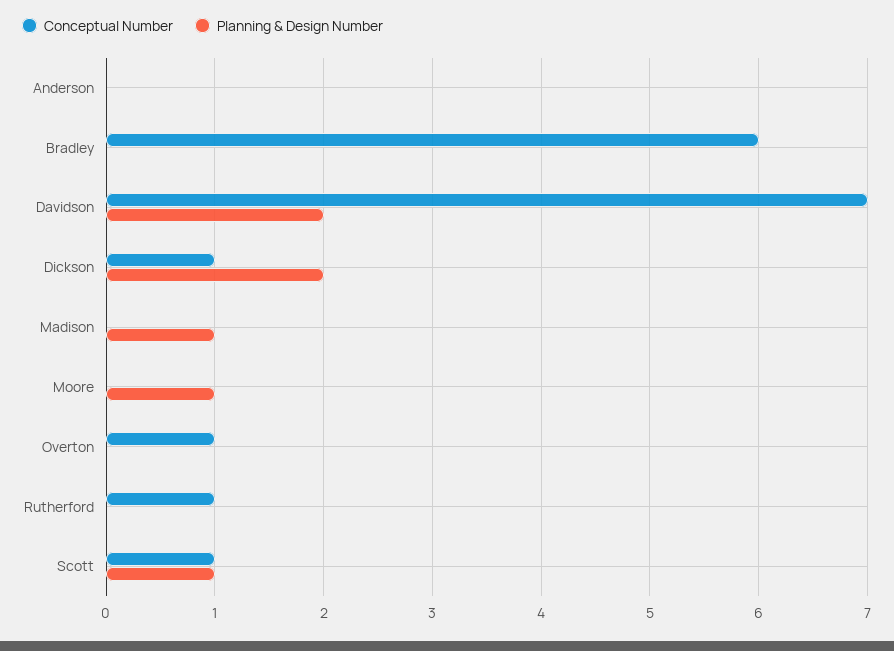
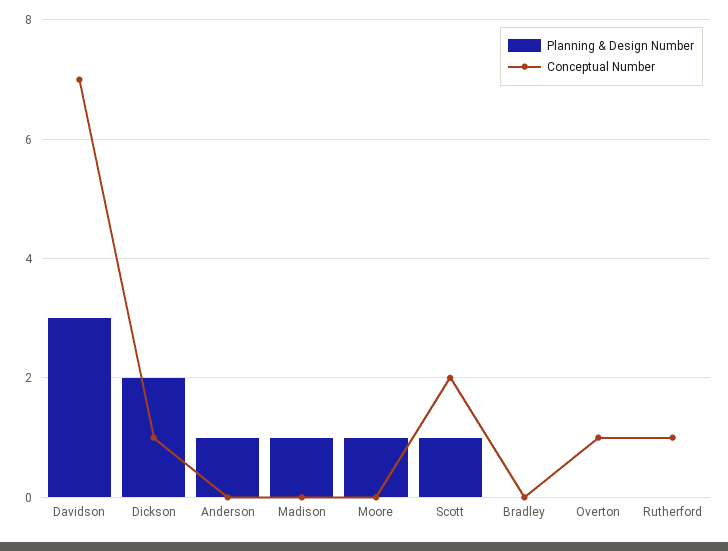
Planning & Design Number, Anderson: 0 -> 1
Conceptual Number, Bradley: 6 -> 0
Planning & Design Number, Davidson: 2 -> 3
Conceptual Number, Scott: 1 -> 2

